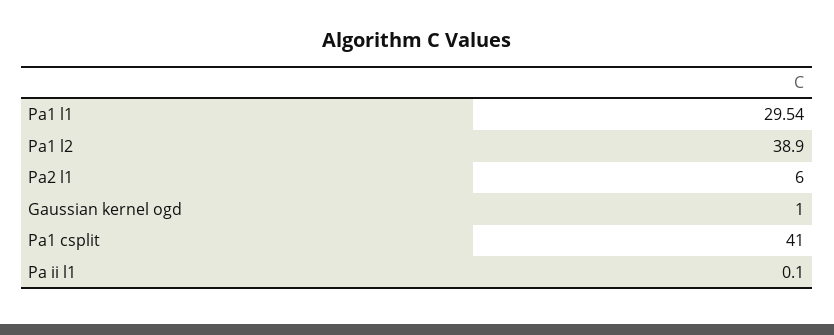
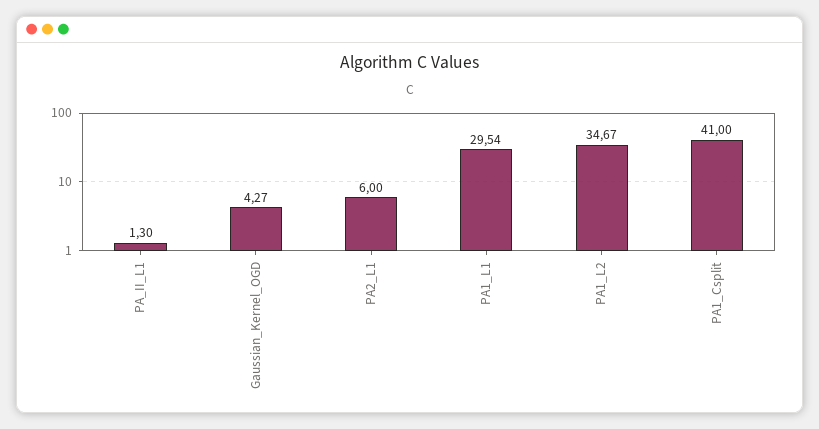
Pa1 l2: 38.9 -> 34.67
Gaussian kernel ogd: 1 -> 4.27
Pa ii l1: 0.1 -> 1.3

